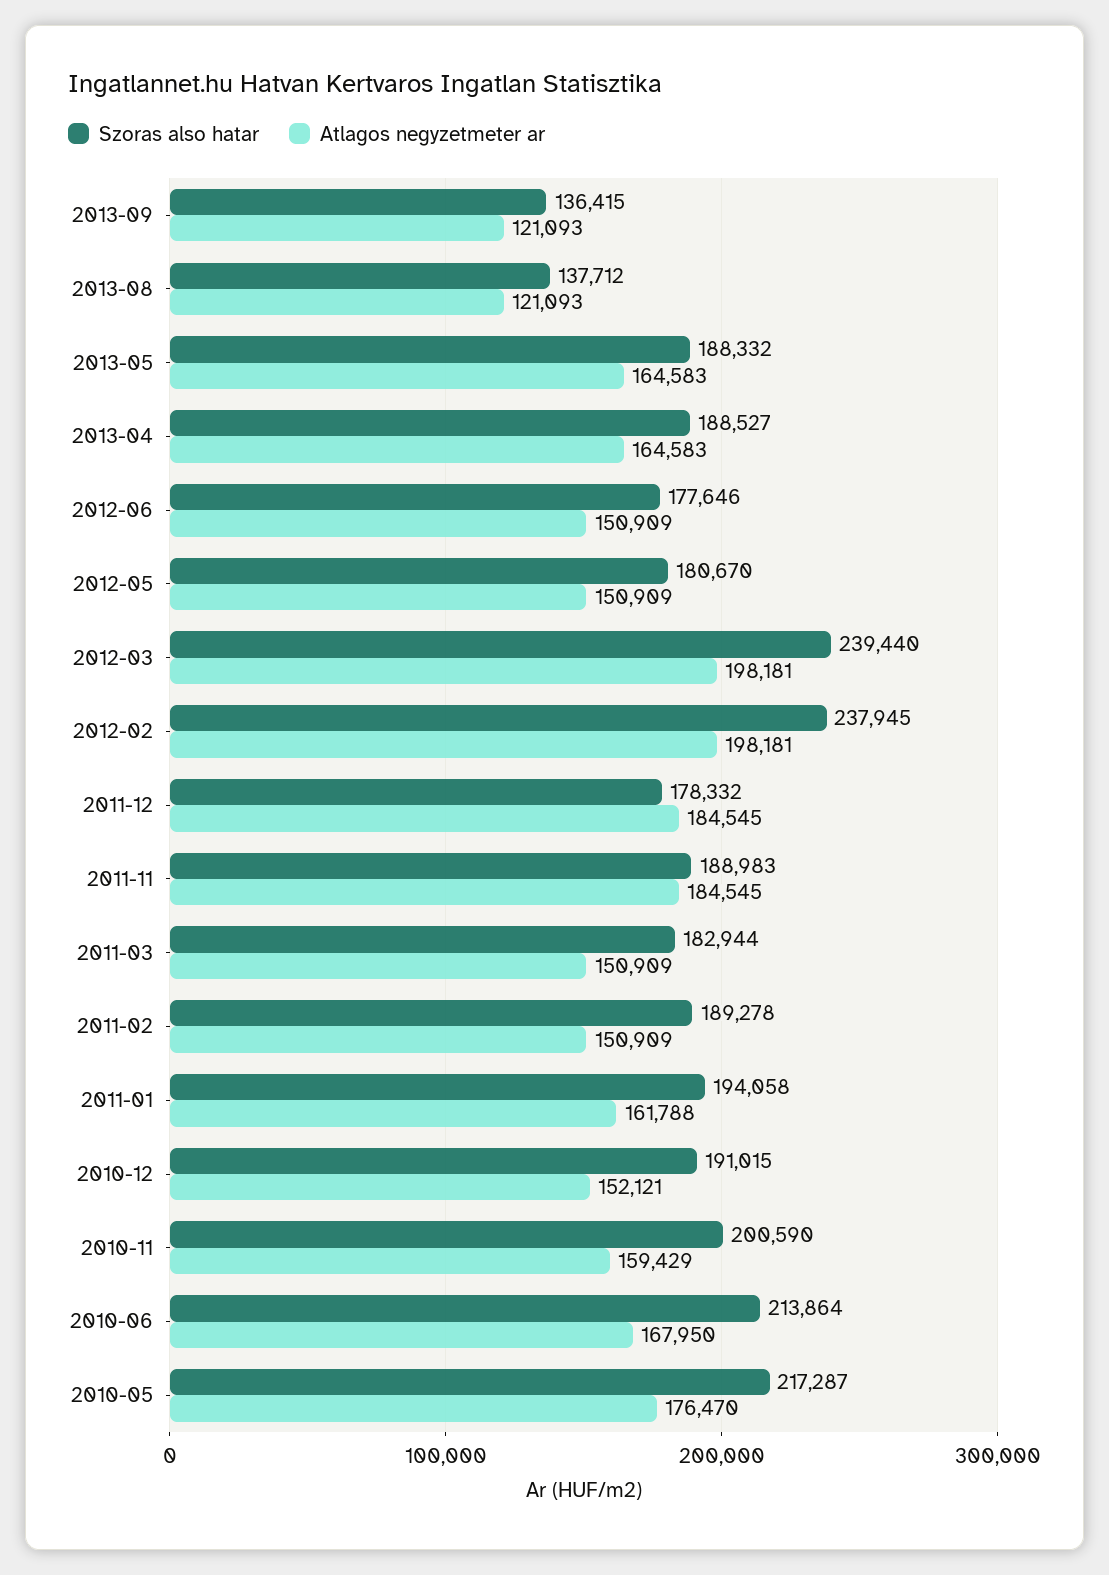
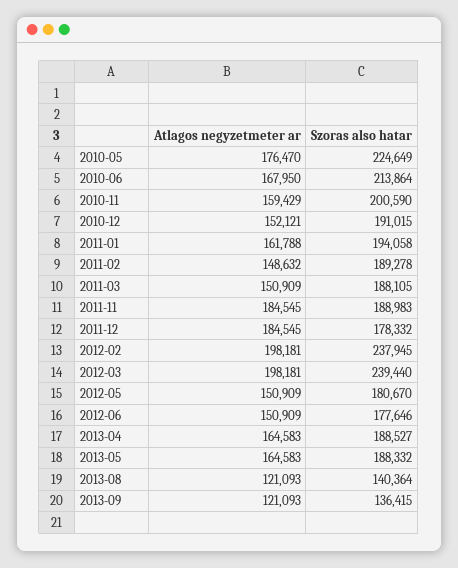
Szoras also hatar, 2013-08: 137712 -> 140364
Szoras also hatar, 2011-03: 182944 -> 188105
Atlagos negyzetmeter ar, 2011-02: 150909 -> 148632
Szoras also hatar, 2010-05: 217287 -> 224649

